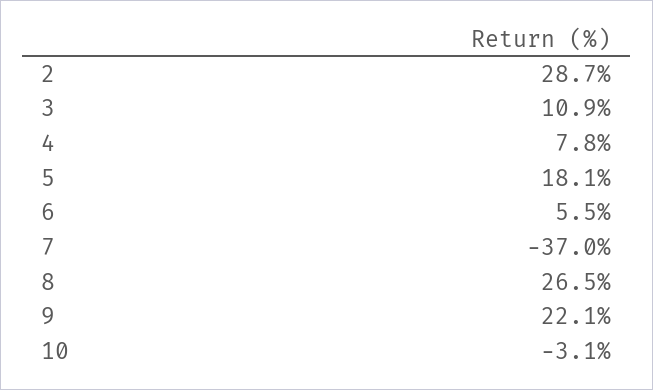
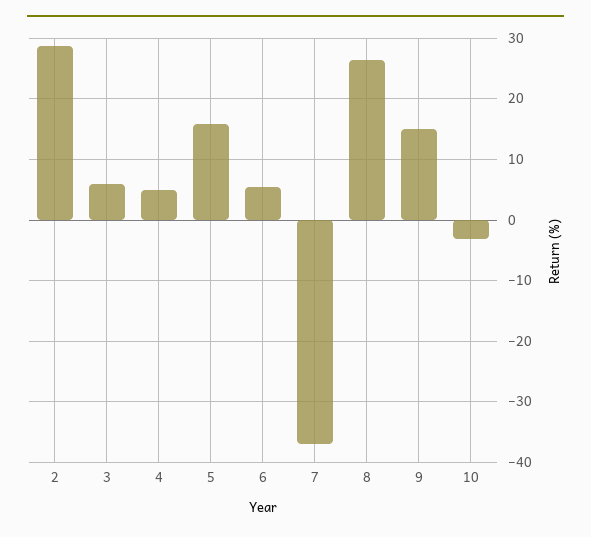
3: 10.9 -> 6
4: 7.8 -> 5
5: 18.1 -> 16
9: 22.1 -> 15

